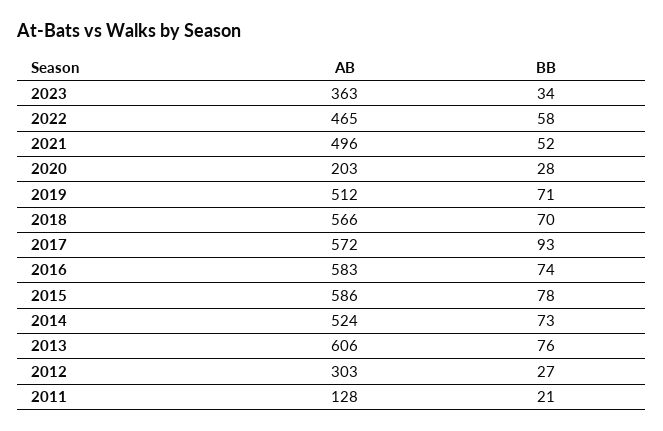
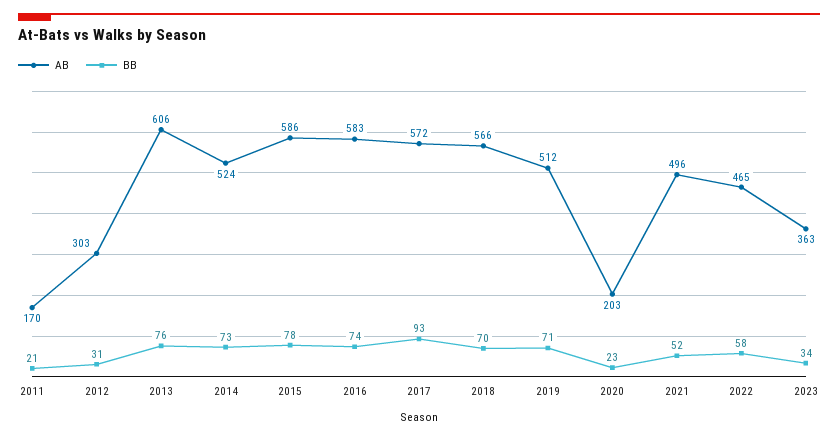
BB, 2020: 28 -> 23
BB, 2012: 27 -> 31
AB, 2011: 128 -> 170

